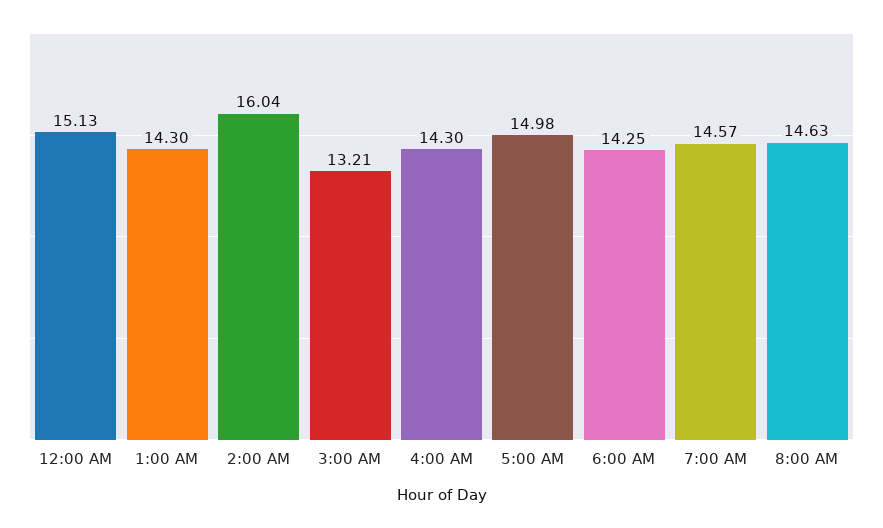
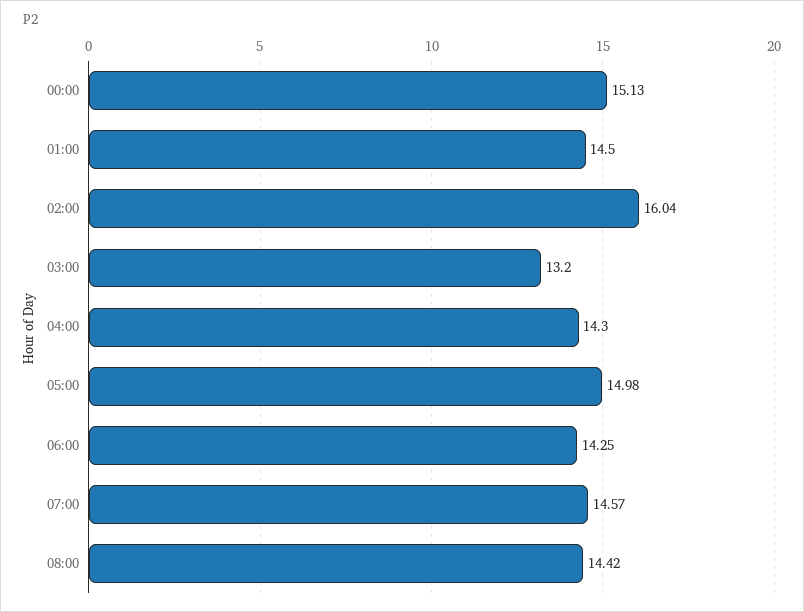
1:00 AM: 14.3 -> 14.5
3:00 AM: 13.21 -> 13.2
8:00 AM: 14.63 -> 14.42

